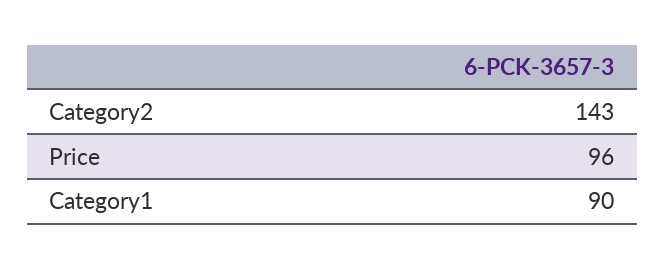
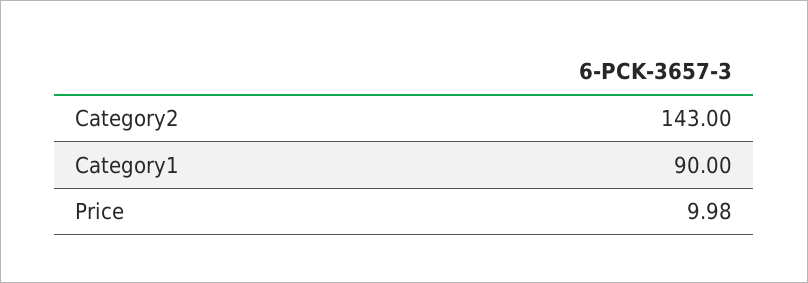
Price: 96 -> 9.98

